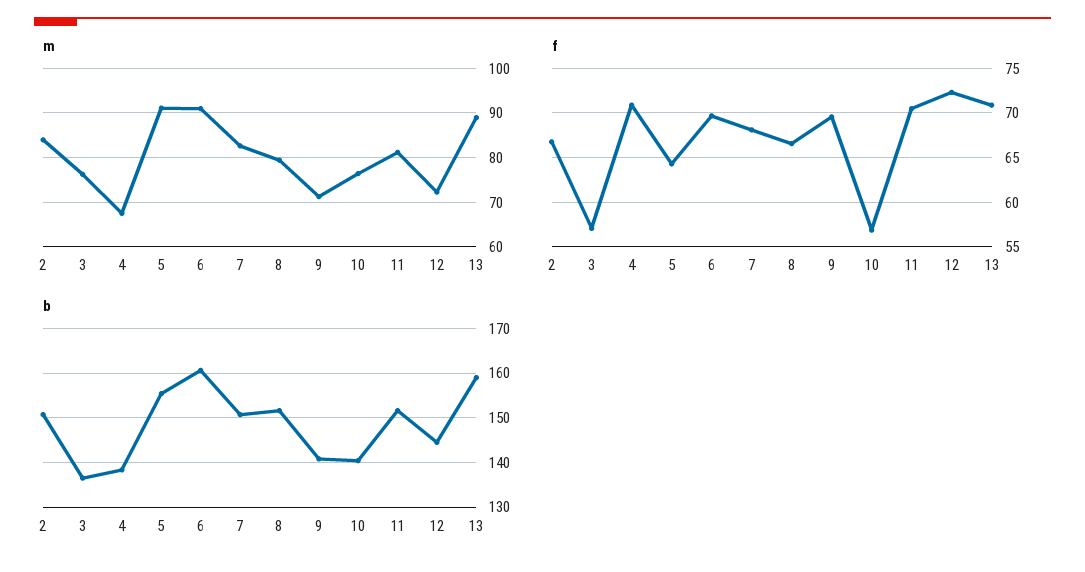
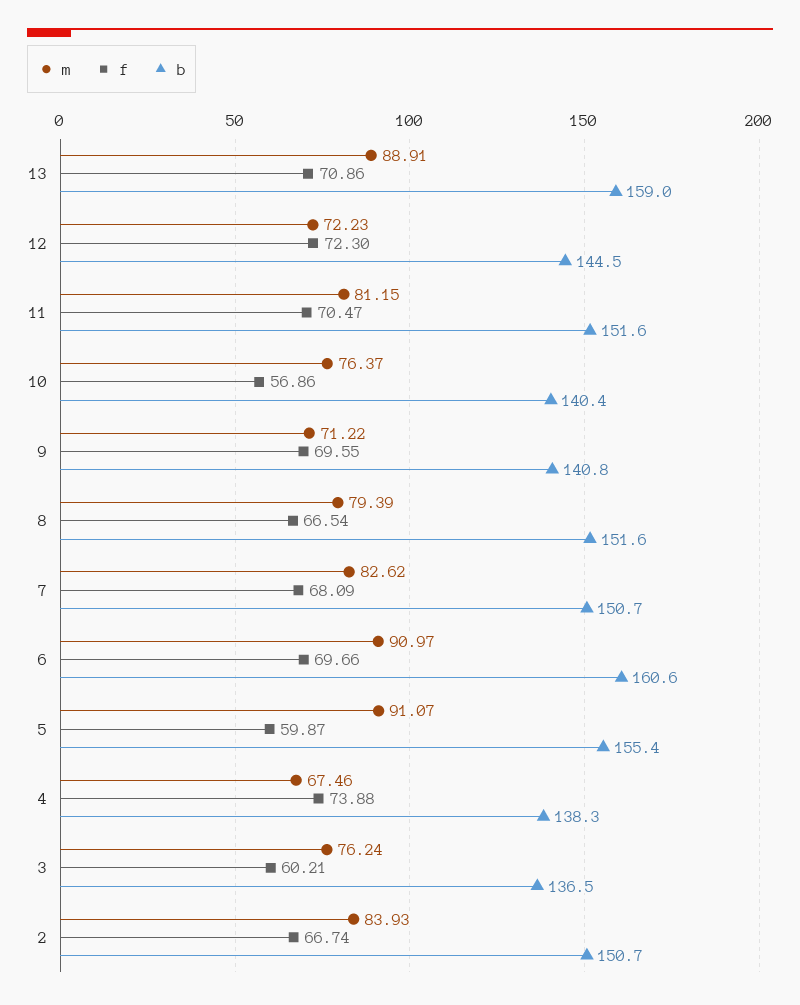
f, 3: 57 -> 60.21
f, 4: 71 -> 73.88
f, 5: 64 -> 59.87

